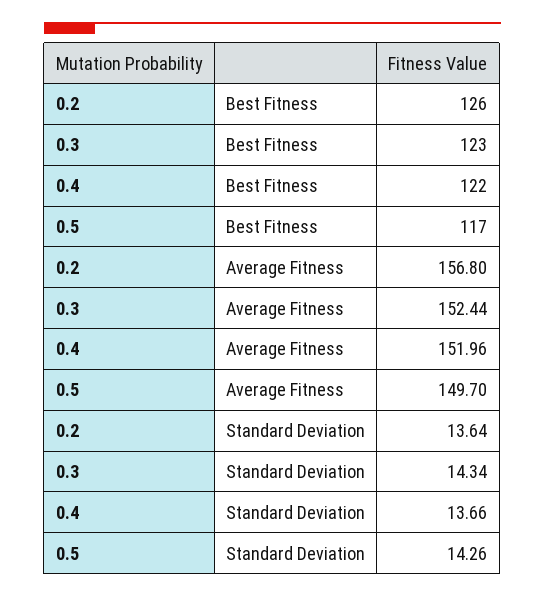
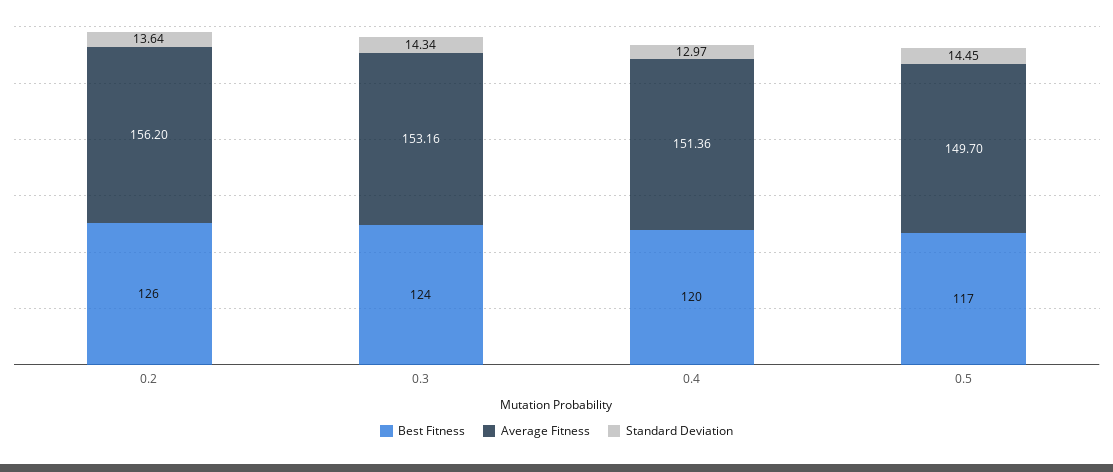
Best Fitness, 0.3: 123 -> 124
Best Fitness, 0.4: 122 -> 120
Average Fitness, 0.2: 156.8 -> 156.2
Average Fitness, 0.3: 152.44 -> 153.16
Average Fitness, 0.4: 151.96 -> 151.36
Standard Deviation, 0.4: 13.66 -> 12.97
Standard Deviation, 0.5: 14.26 -> 14.45

